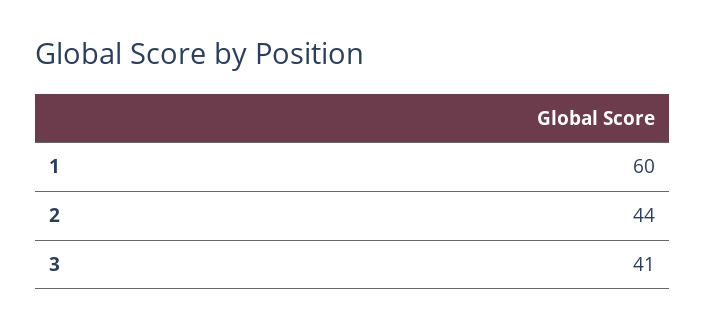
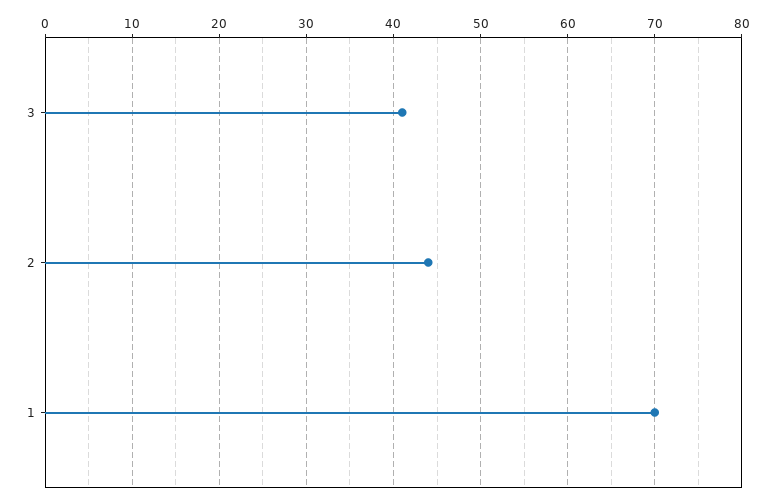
1: 60 -> 70

